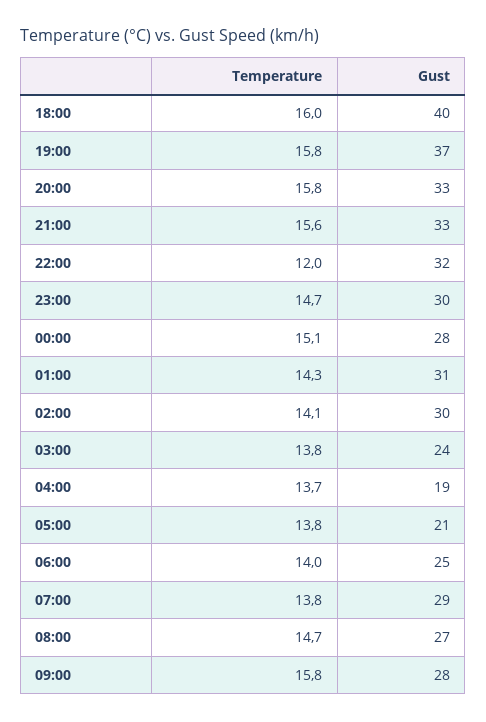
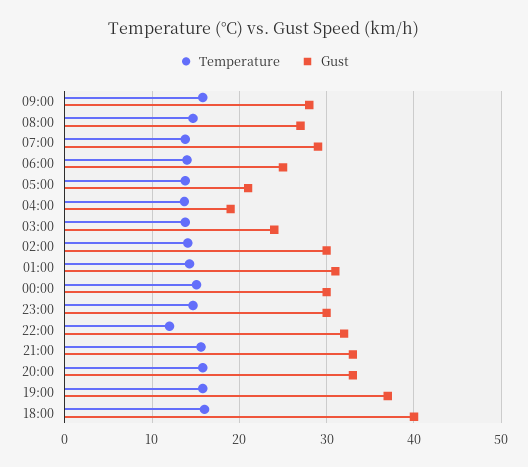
Gust, 00:00: 28 -> 30

